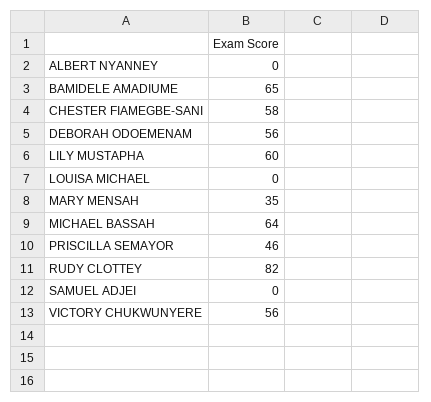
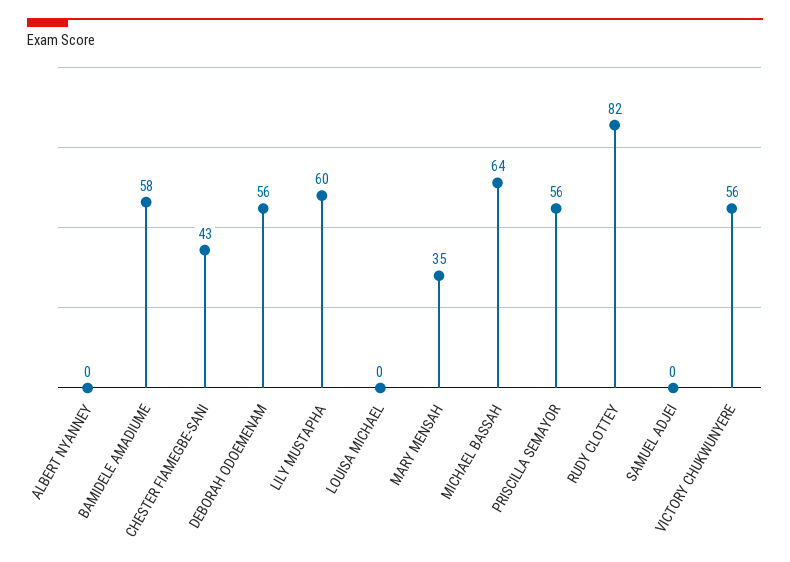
BAMIDELE AMADIUME: 65 -> 58
CHESTER FIAMEGBE-SANI: 58 -> 43
PRISCILLA SEMAYOR: 46 -> 56

